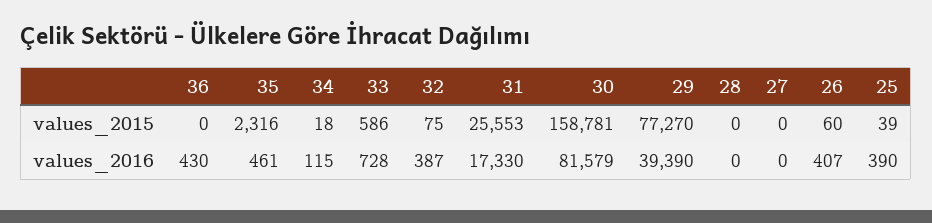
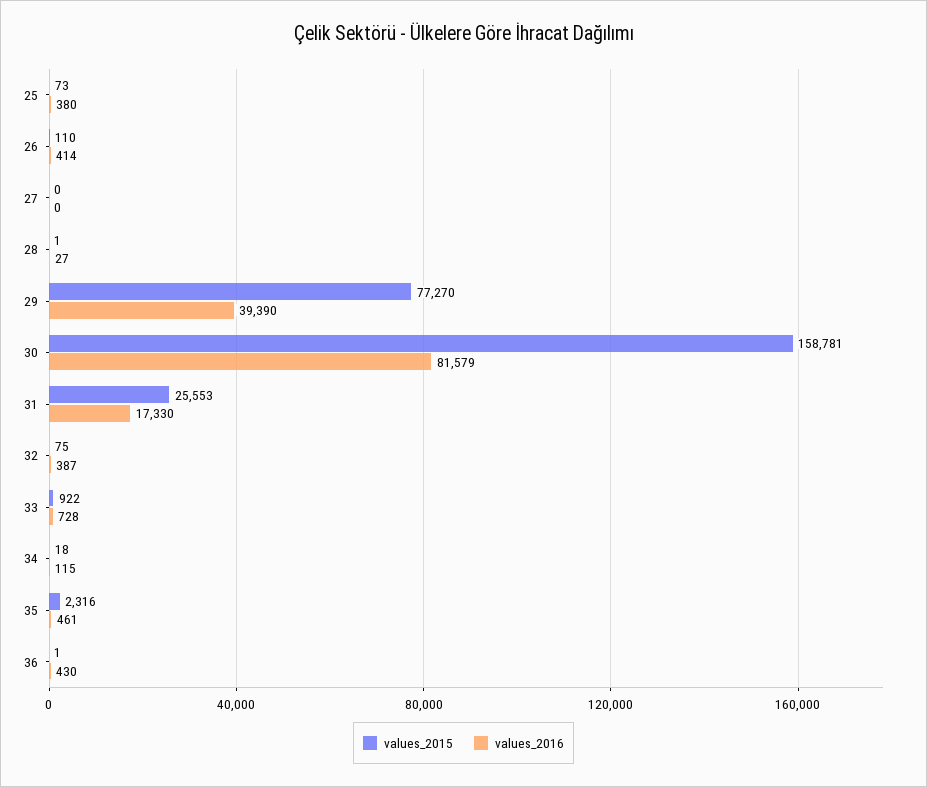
values_2015, 36: 0 -> 1
values_2015, 33: 586 -> 922
values_2015, 28: 0 -> 1
values_2015, 26: 60 -> 110
values_2015, 25: 39 -> 73
values_2016, 28: 0 -> 27
values_2016, 26: 407 -> 414
values_2016, 25: 390 -> 380

